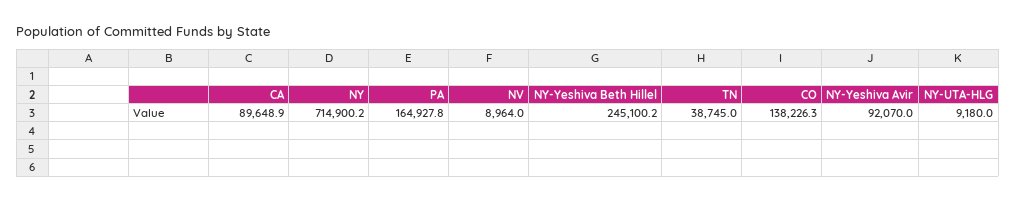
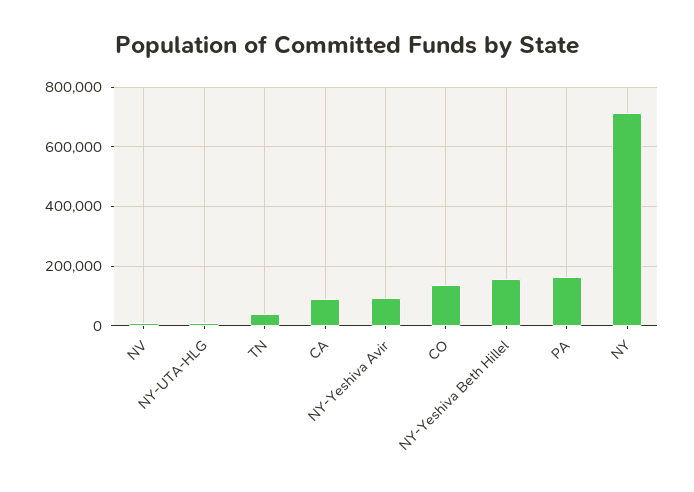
NY-Yeshiva Beth Hillel: 245100.2 -> 150000

